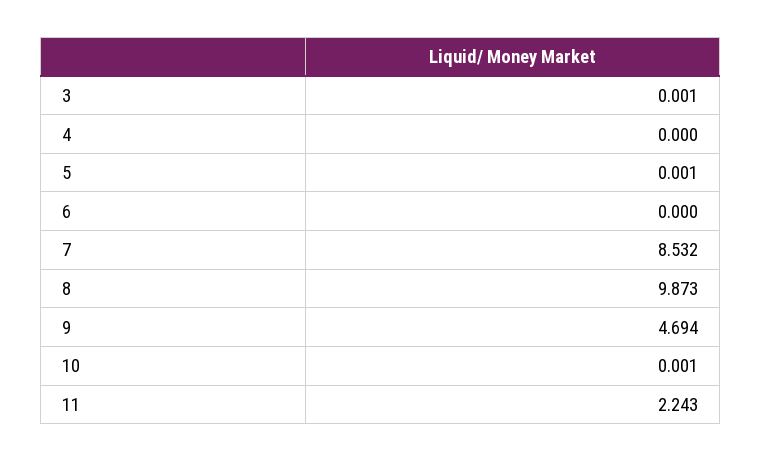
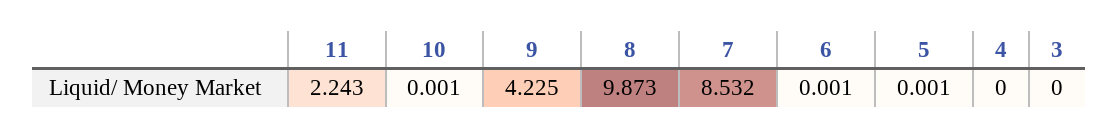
3: 0.001 -> 0
6: 0 -> 0.001
9: 4.694 -> 4.225

